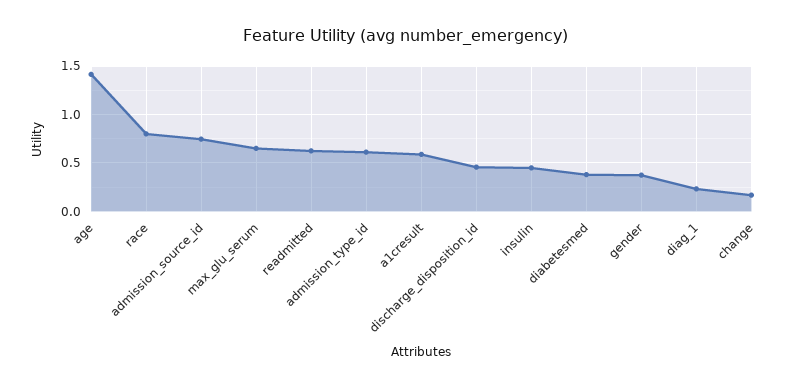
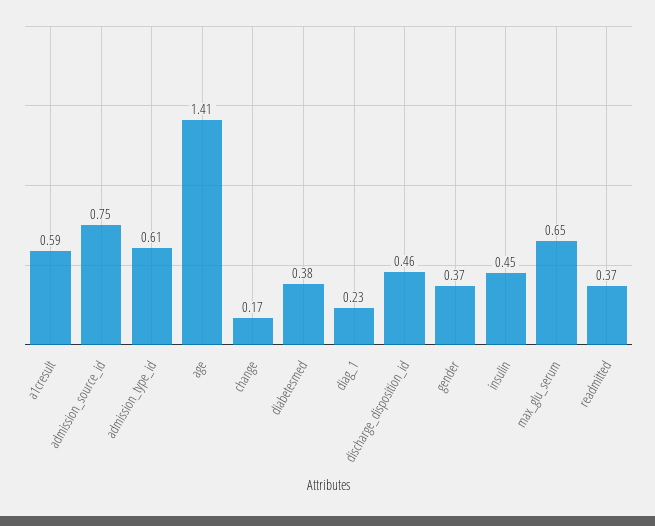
race: 0.8 -> none
readmitted: 0.6 -> 0.37

